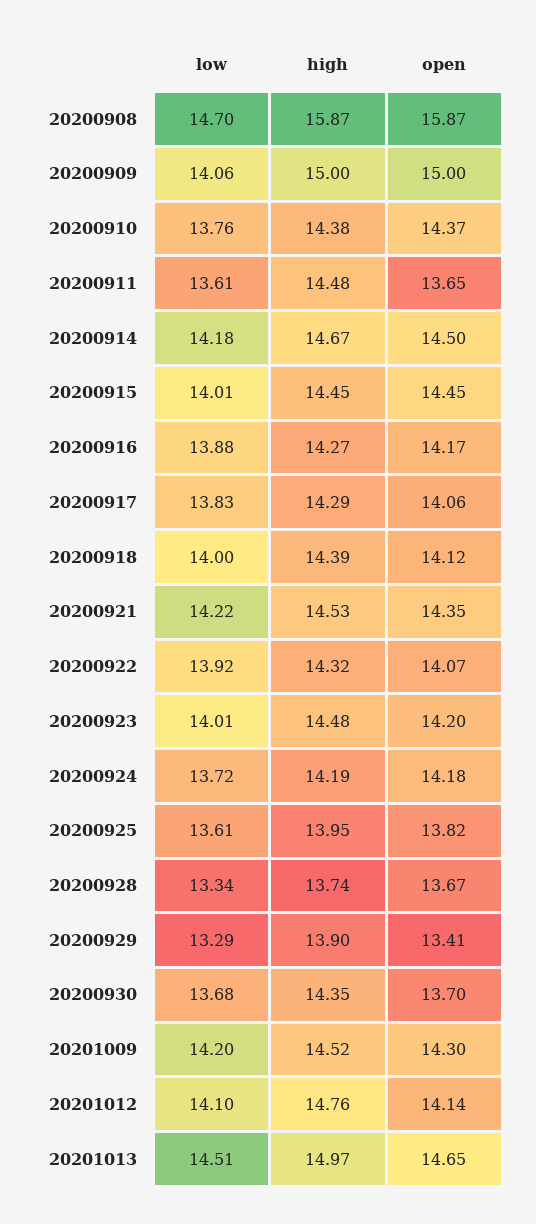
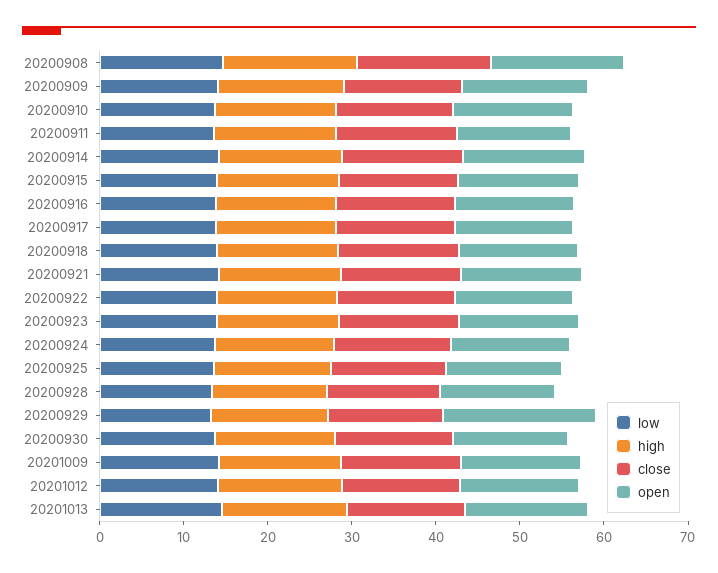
open, 20200929: 13.41 -> 18
close, 20200908: none -> 16
close, 20200909: none -> 14
close, 20200910: none -> 14
close, 20200911: none -> 14
close, 20200914: none -> 14
close, 20200915: none -> 14
close, 20200916: none -> 14
close, 20200917: none -> 14
close, 20200918: none -> 14
close, 20200921: none -> 14
close, 20200922: none -> 14
close, 20200923: none -> 14
close, 20200924: none -> 14
close, 20200925: none -> 14
close, 20200928: none -> 14
close, 20200929: none -> 14
close, 20200930: none -> 14
close, 20201009: none -> 14
close, 20201012: none -> 14
close, 20201013: none -> 14

